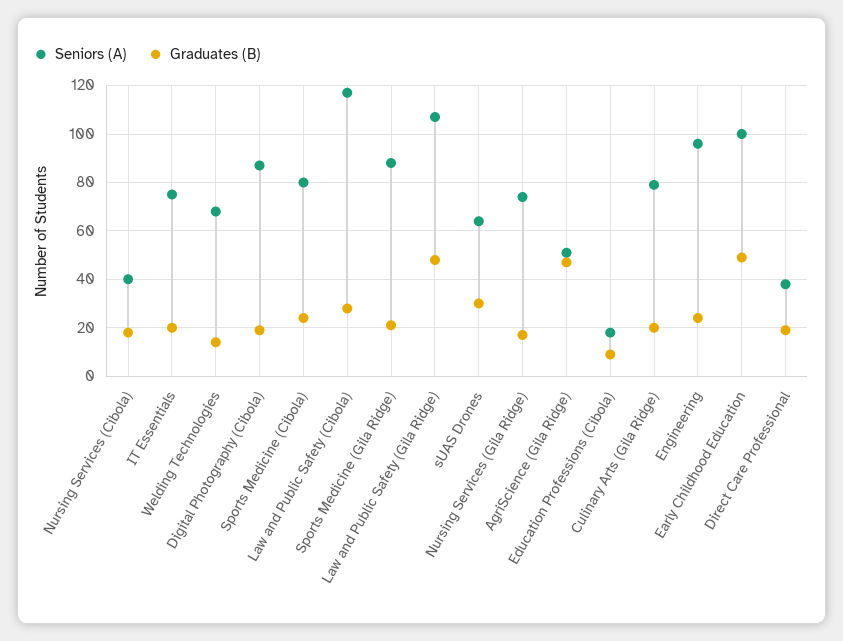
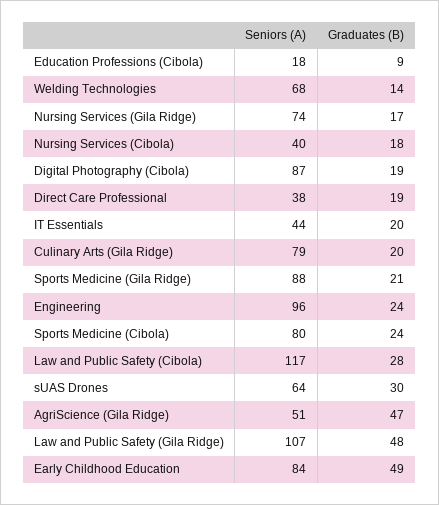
Seniors (A), IT Essentials: 75 -> 44
Seniors (A), Early Childhood Education: 100 -> 84

